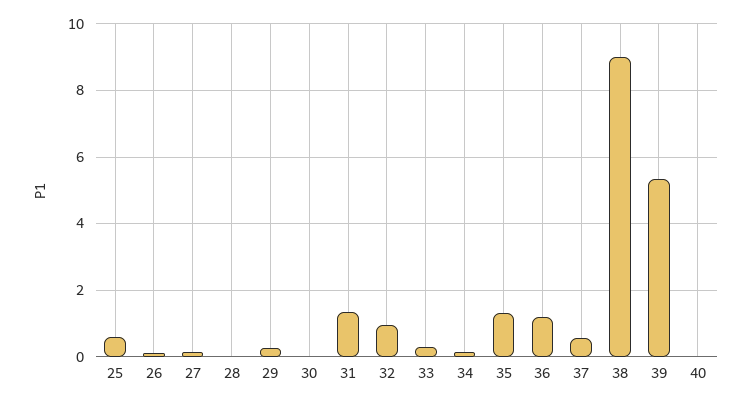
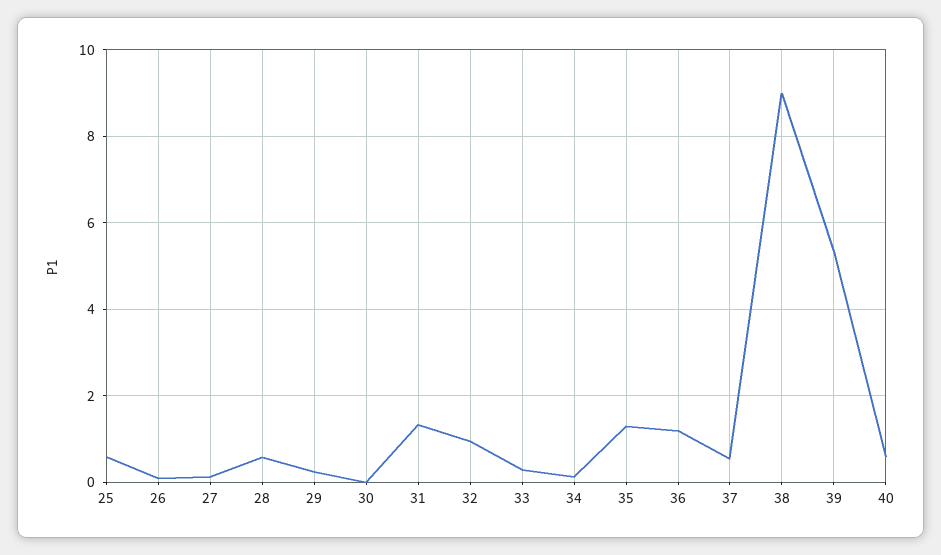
28: 0 -> 0.6
40: 0 -> 0.6

